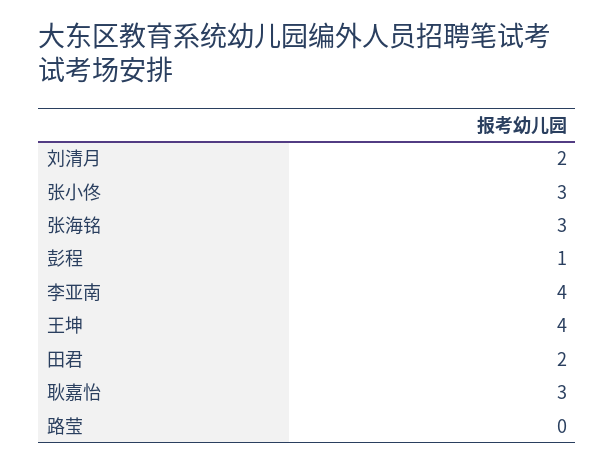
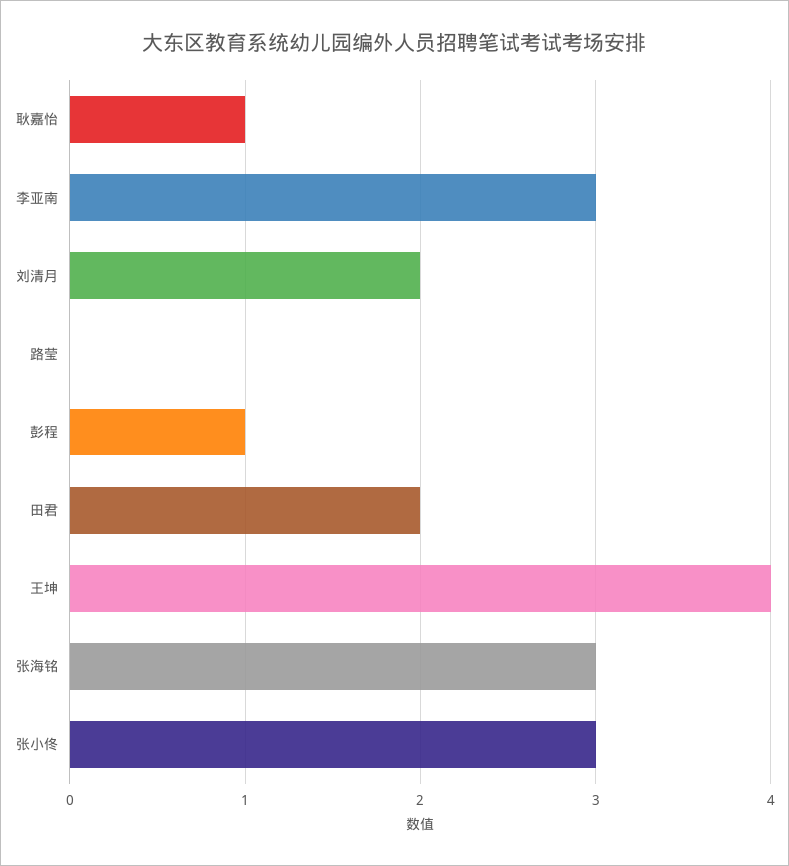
李亚南: 4 -> 3
耿嘉怡: 3 -> 1

